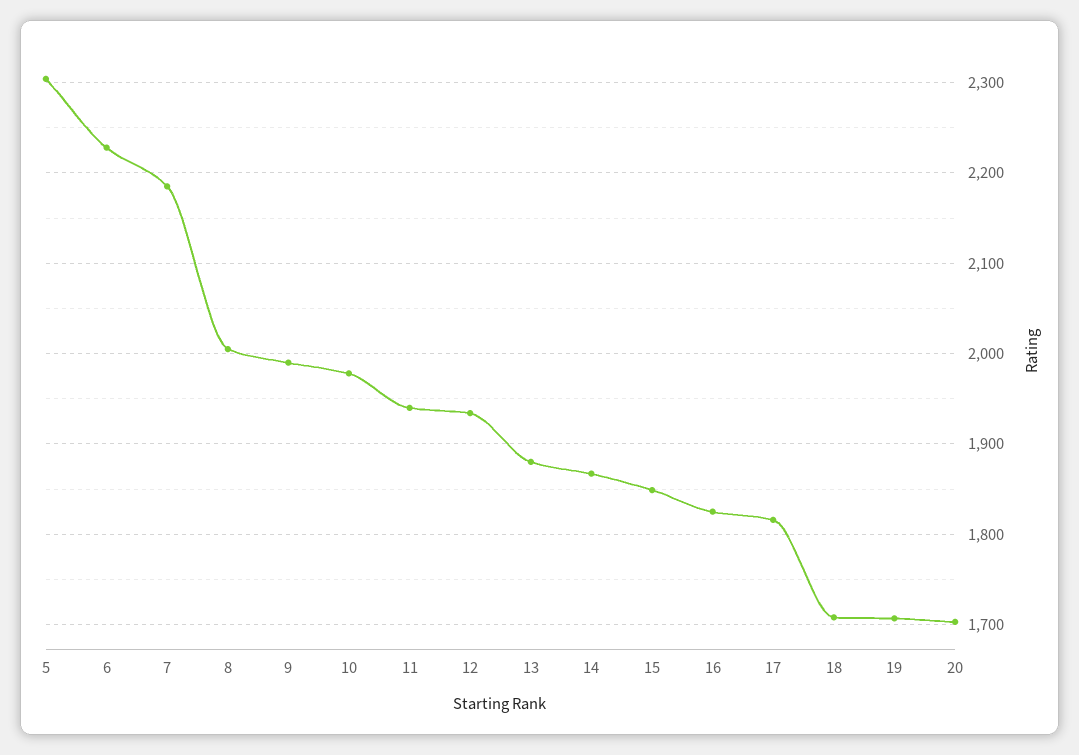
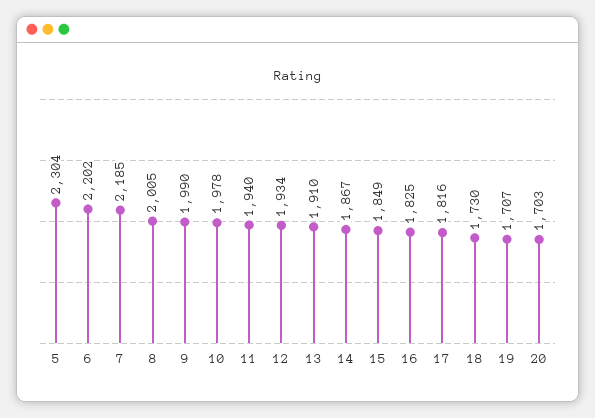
6: 2230 -> 2202
13: 1880 -> 1910
18: 1710 -> 1730

